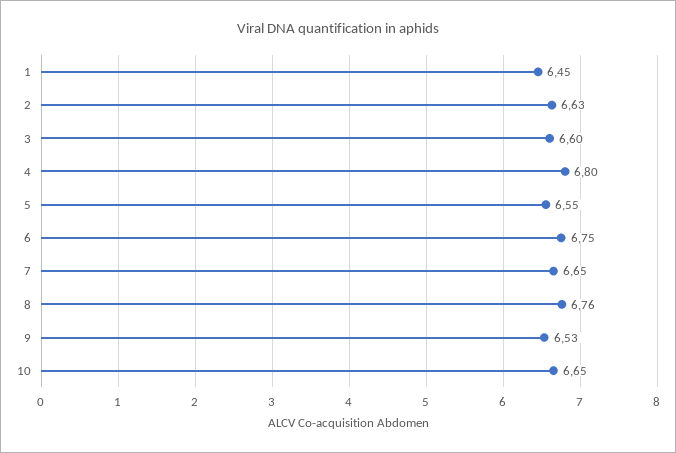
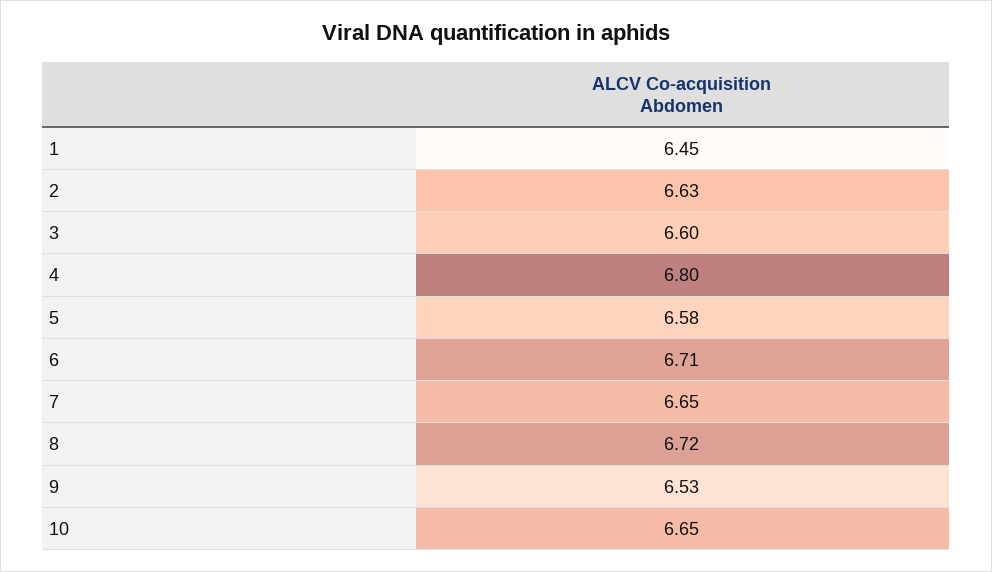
5: 6.55 -> 6.58
6: 6.75 -> 6.71
8: 6.76 -> 6.72

